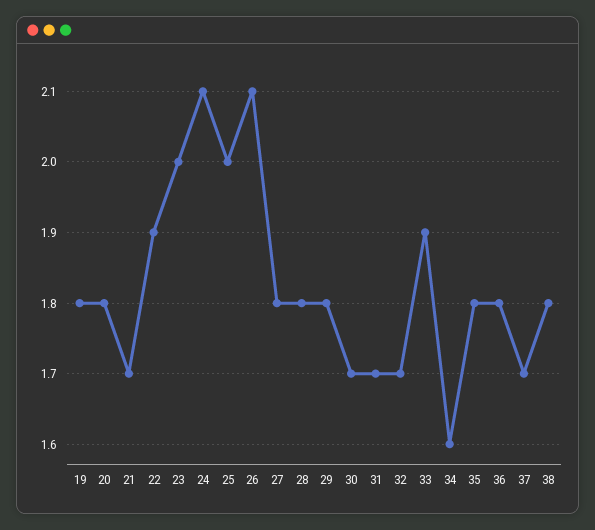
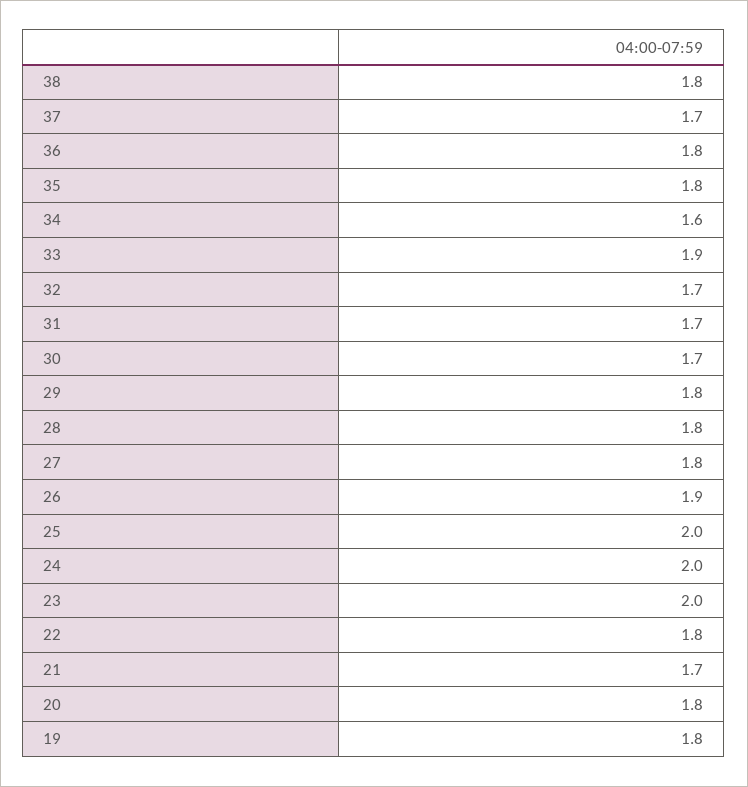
22: 1.9 -> 1.8
24: 2.1 -> 2
26: 2.1 -> 1.9

